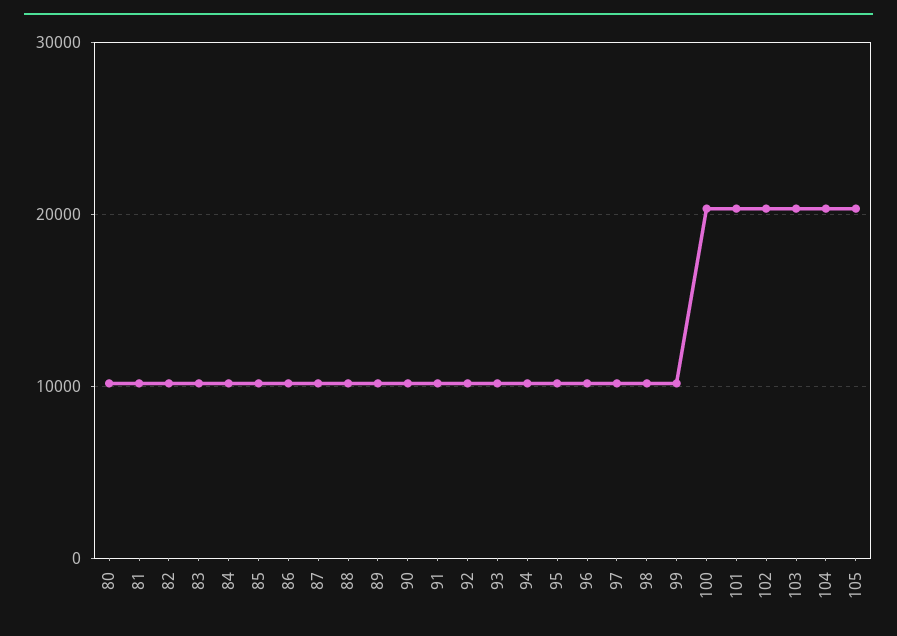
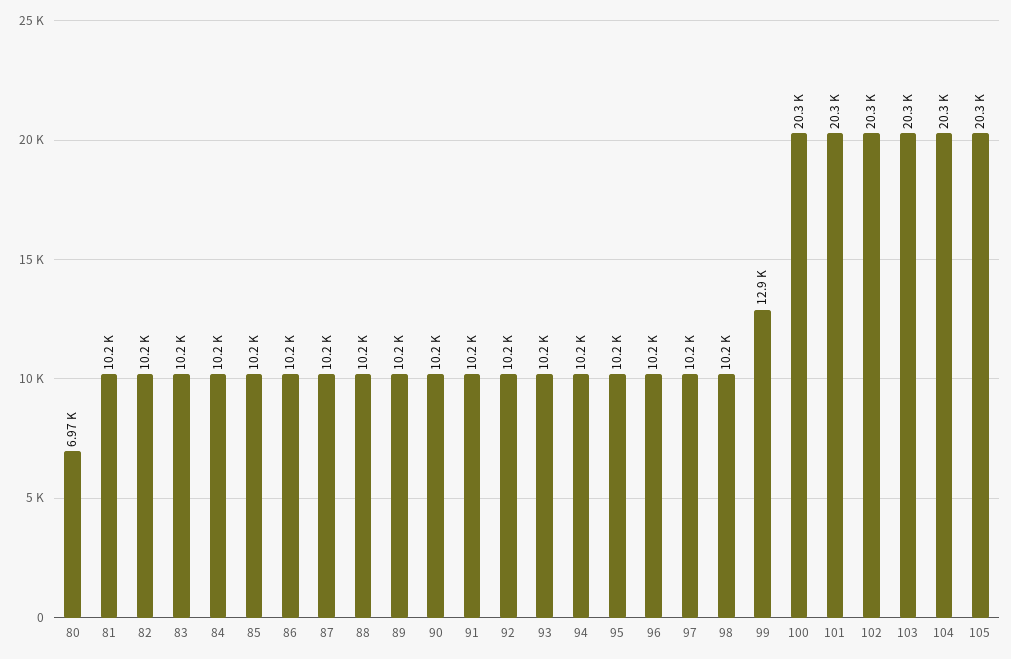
80: 10000 -> 6970
99: 10000 -> 12900

